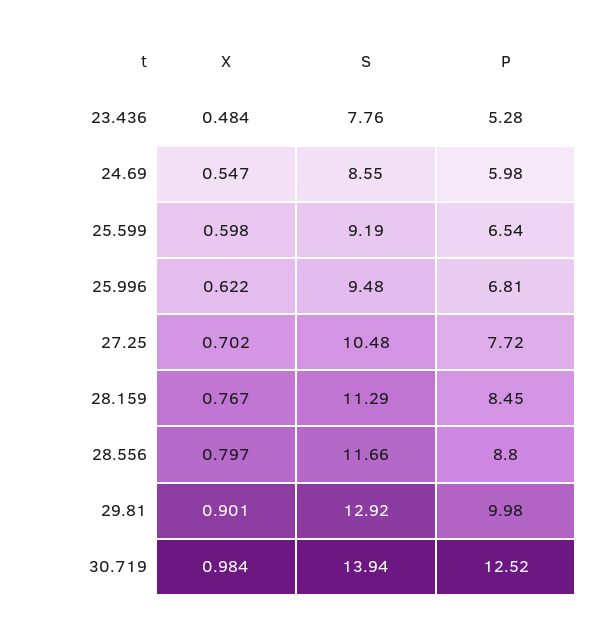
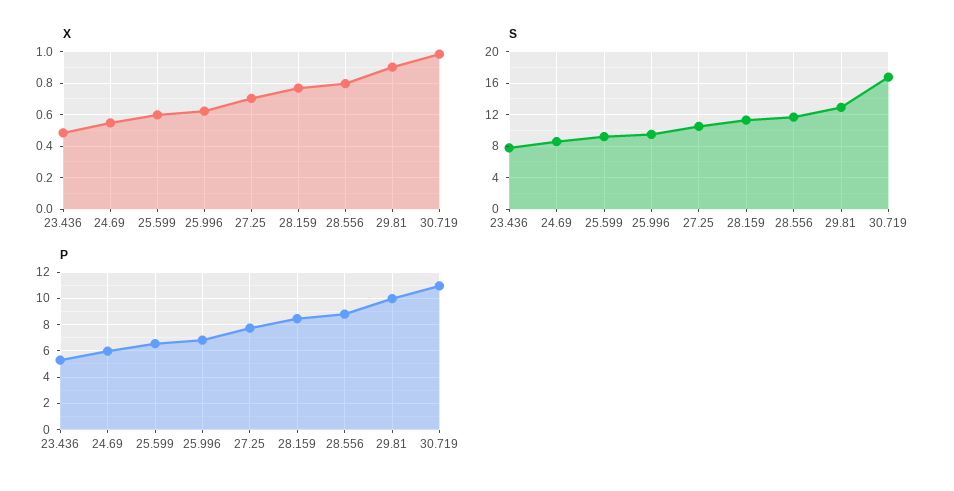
S, 30.719: 13.94 -> 17
P, 30.719: 12.52 -> 11

